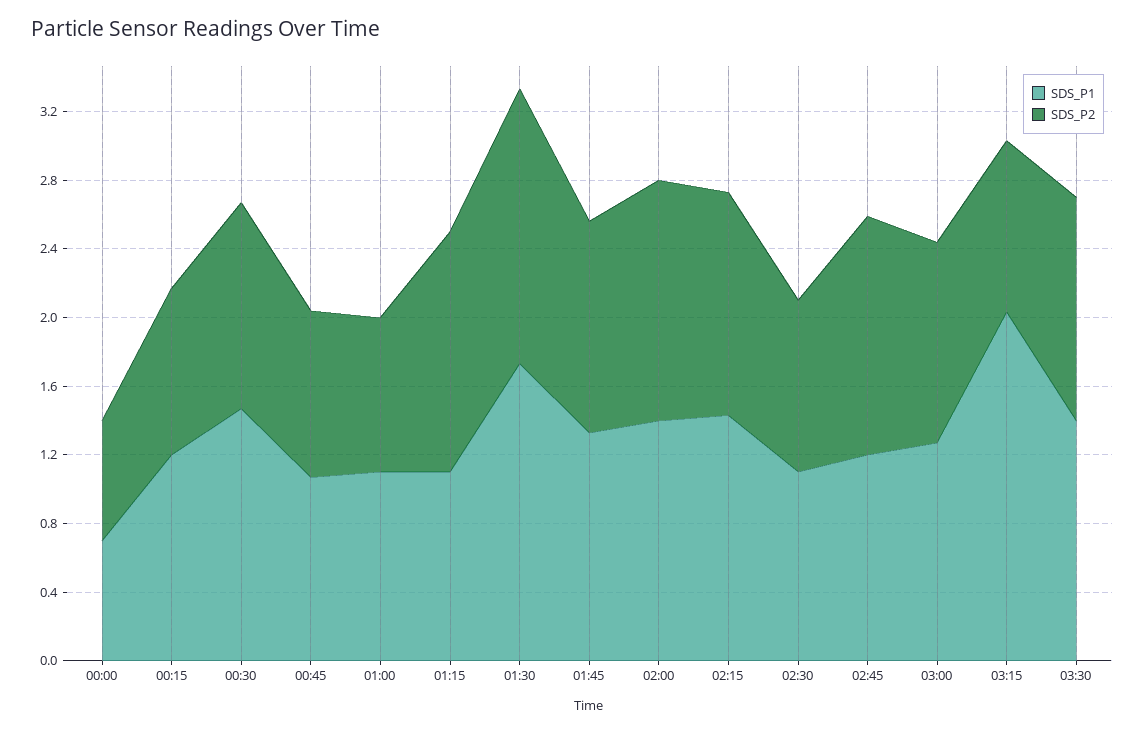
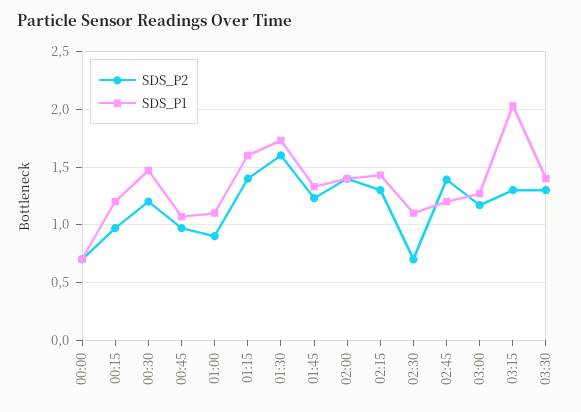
SDS_P1, 01:15: 1.1 -> 1.6
SDS_P2, 02:30: 1 -> 0.7
SDS_P2, 03:15: 1 -> 1.3

